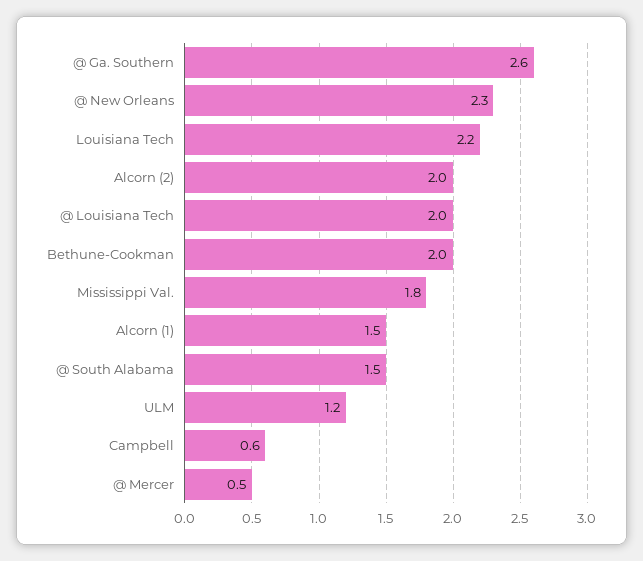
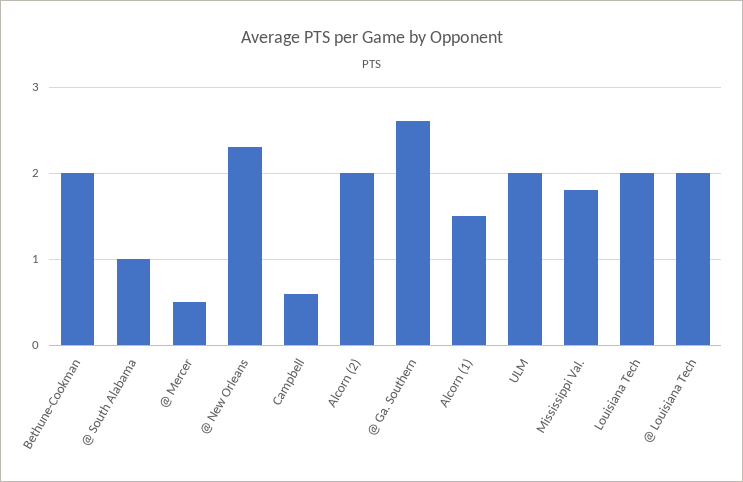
Louisiana Tech: 2.2 -> 2
@ South Alabama: 1.5 -> 1
ULM: 1.2 -> 2

